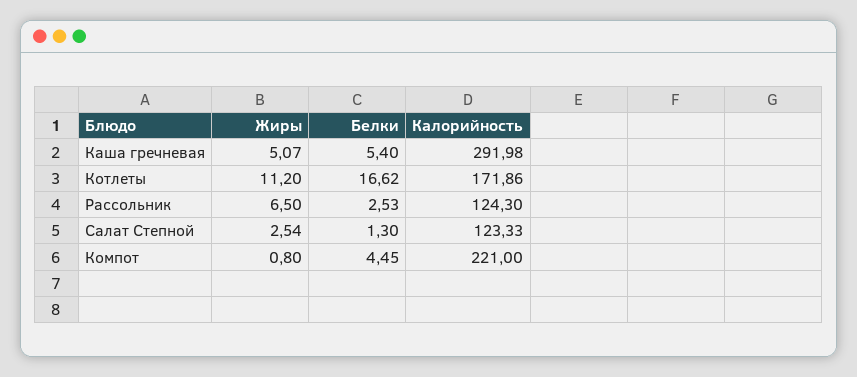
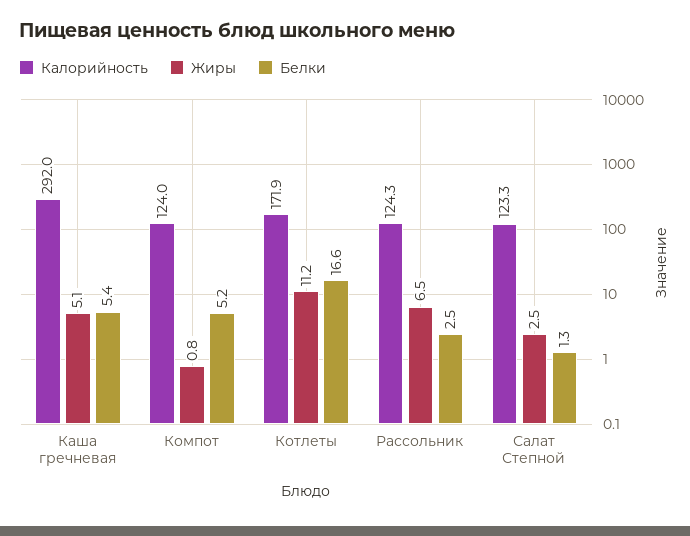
Белки, Компот: 4.45 -> 5.2
Калорийность, Компот: 221 -> 124

